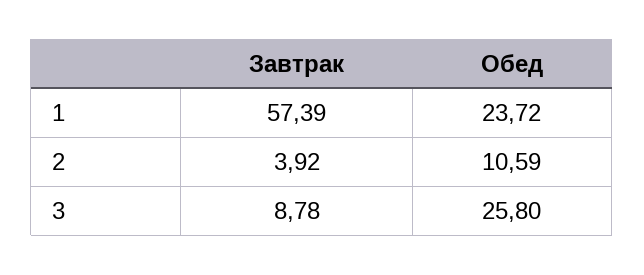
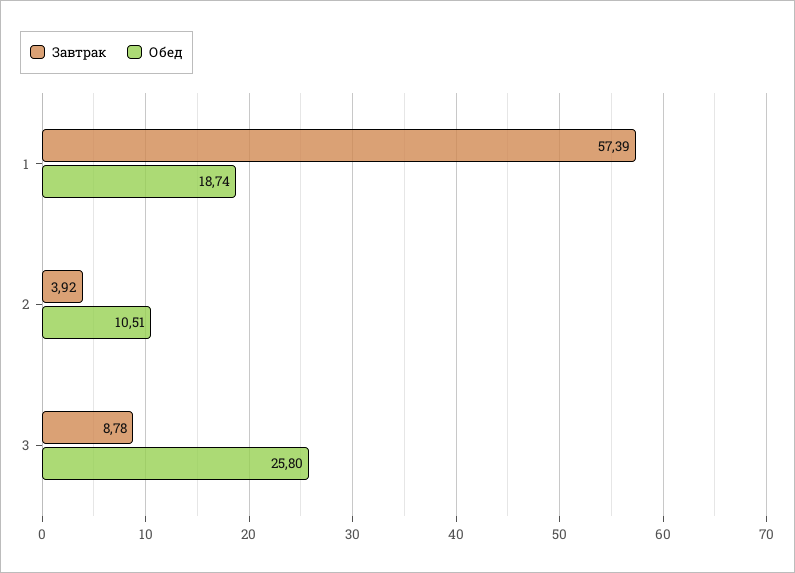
Обед, 1: 23.72 -> 18.74
Обед, 2: 10.59 -> 10.51

